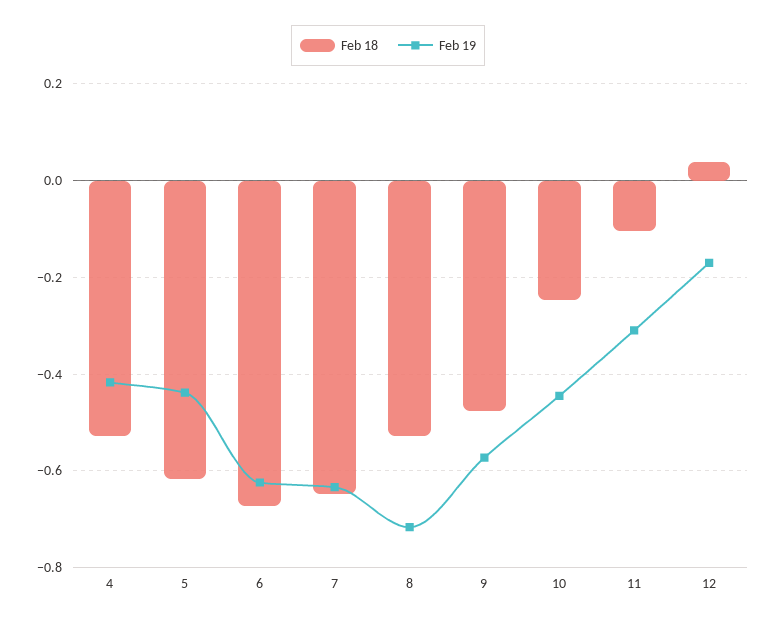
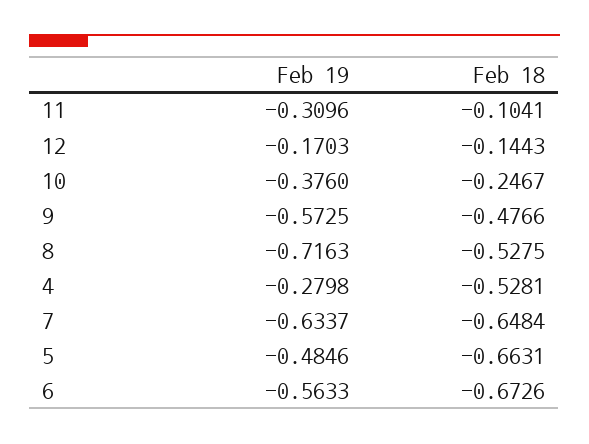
Feb 19, 4: -0.42 -> -0.2798
Feb 18, 5: -0.62 -> -0.6631
Feb 19, 5: -0.44 -> -0.4846
Feb 19, 6: -0.62 -> -0.5633
Feb 19, 10: -0.44 -> -0.376
Feb 18, 12: 0.04 -> -0.1443

